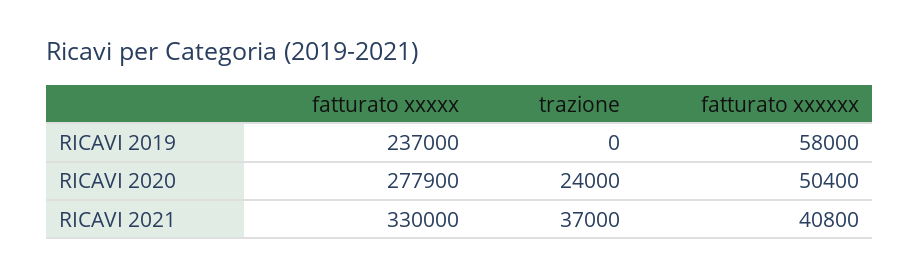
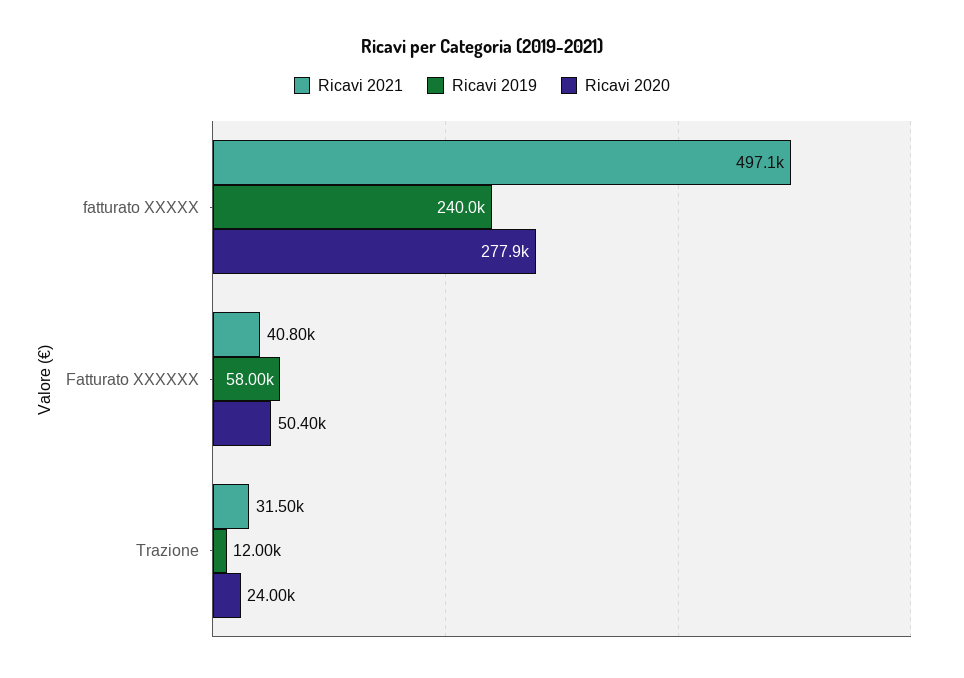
RICAVI 2019, fatturato xxxxx: 237000 -> 240000
RICAVI 2019, trazione: 0 -> 12000
RICAVI 2021, fatturato xxxxx: 330000 -> 497100
RICAVI 2021, trazione: 37000 -> 31500

